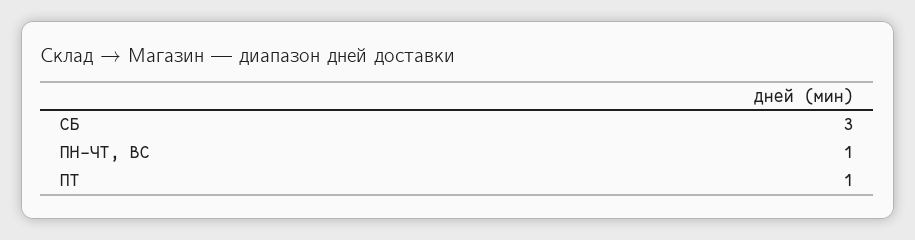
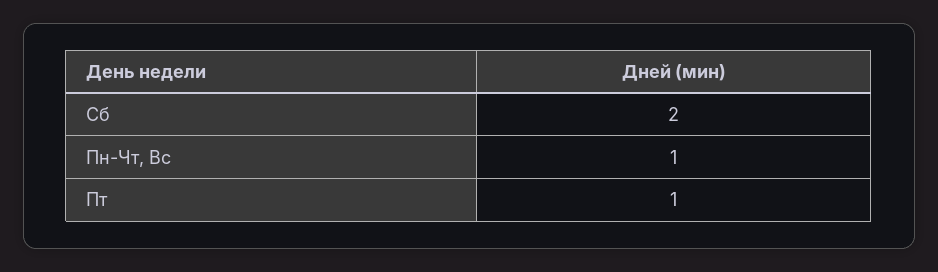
СБ: 3 -> 2

